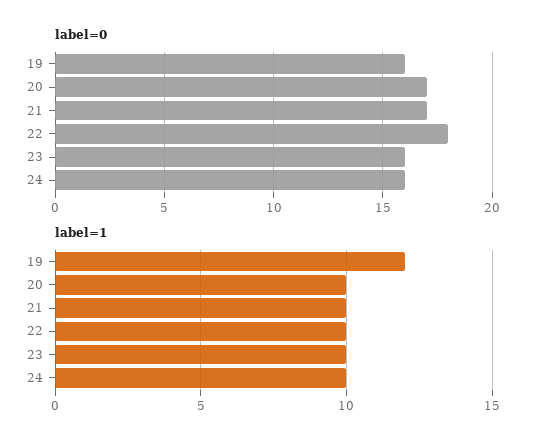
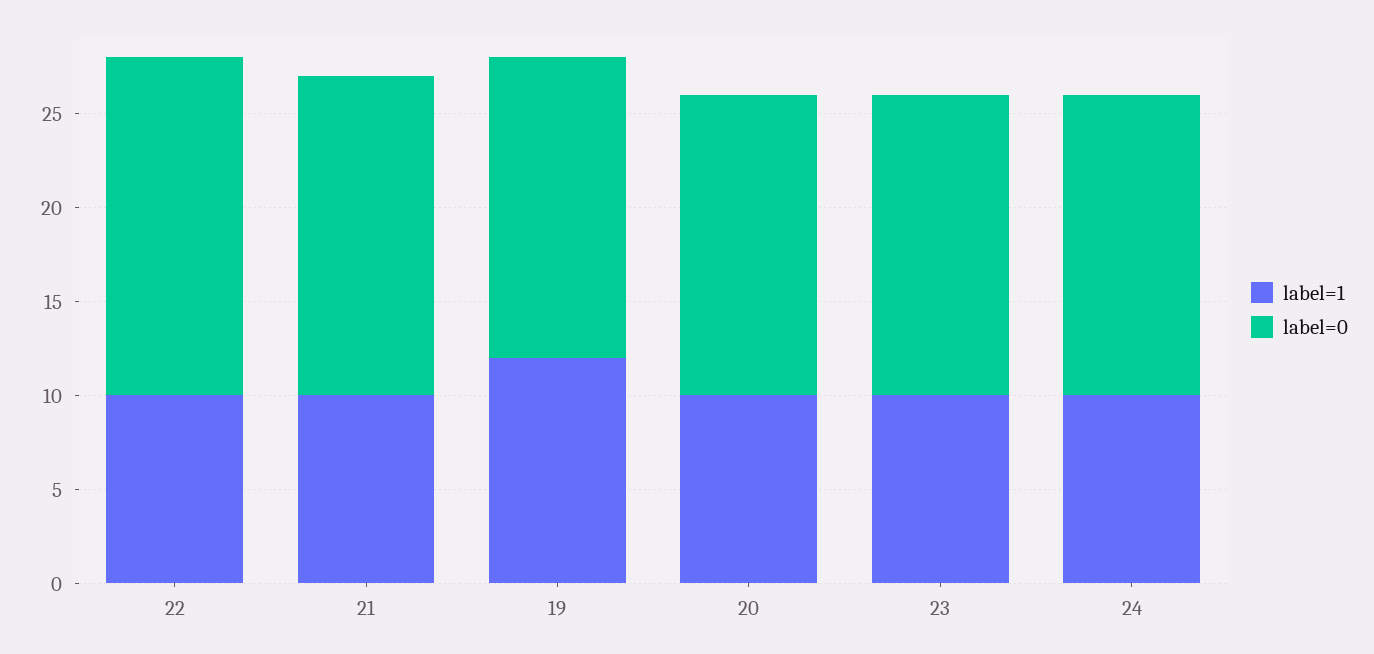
label=0, 20: 17 -> 16

